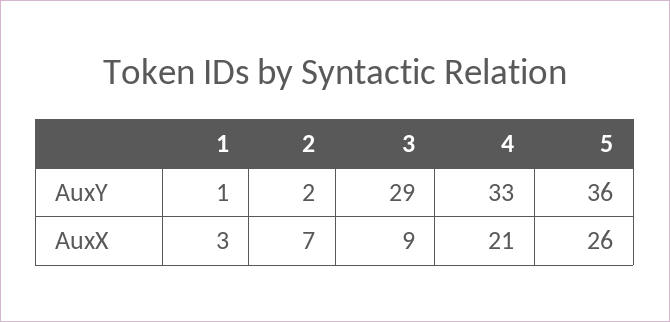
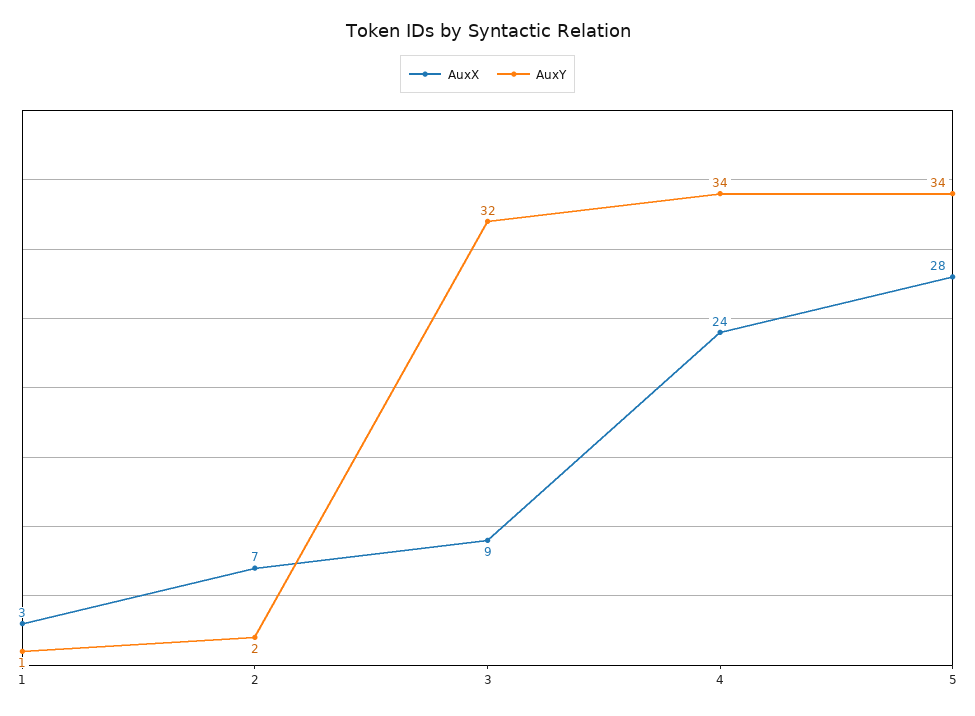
AuxY, 3: 29 -> 32
AuxY, 4: 33 -> 34
AuxY, 5: 36 -> 34
AuxX, 4: 21 -> 24
AuxX, 5: 26 -> 28

